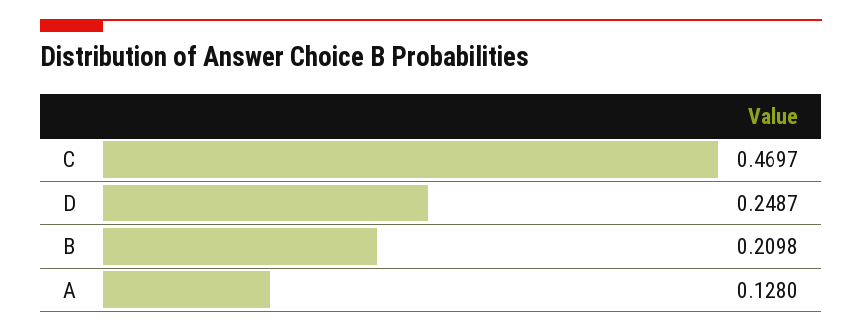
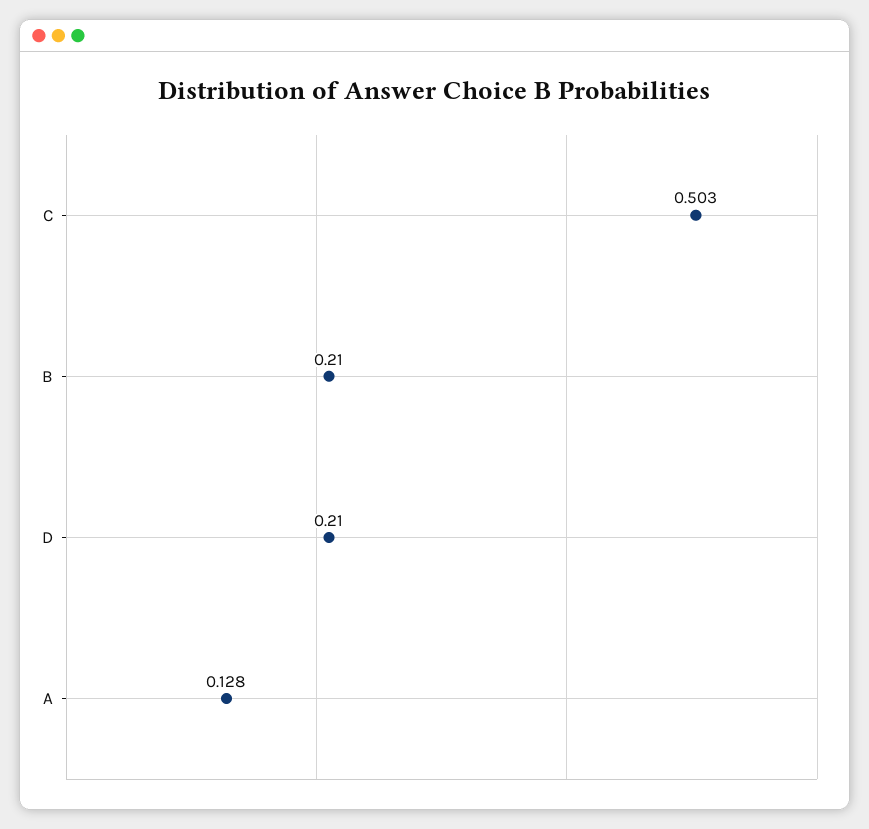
C: 0.4697 -> 0.503
D: 0.2487 -> 0.21

